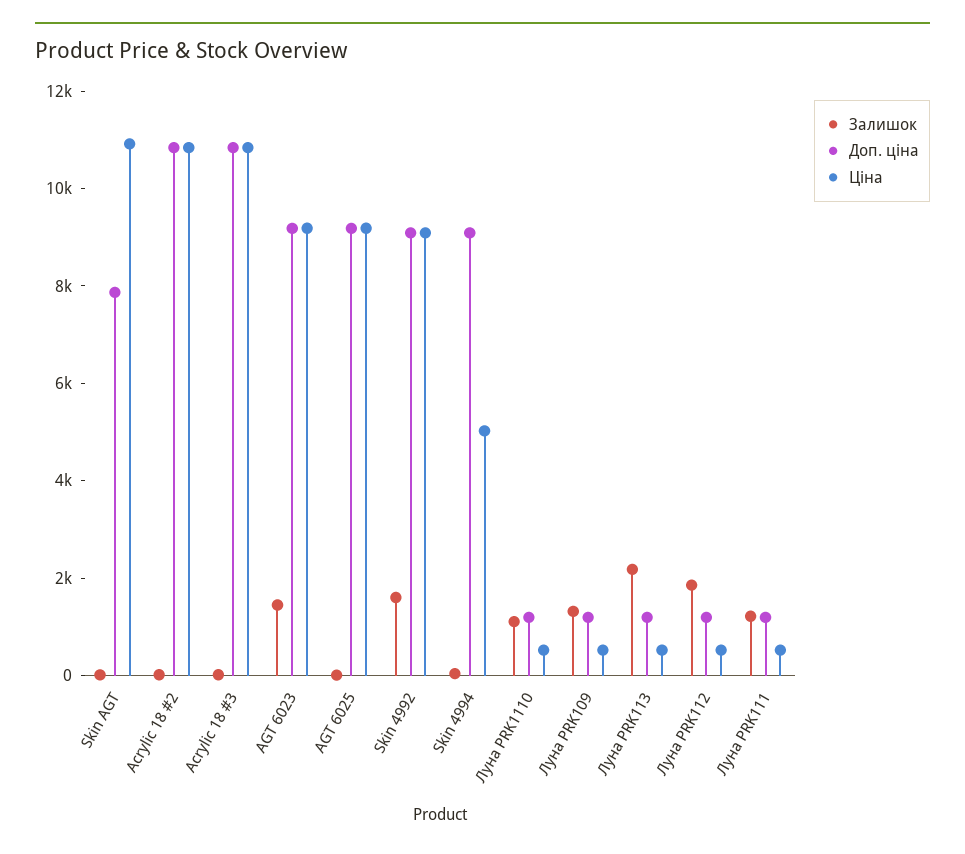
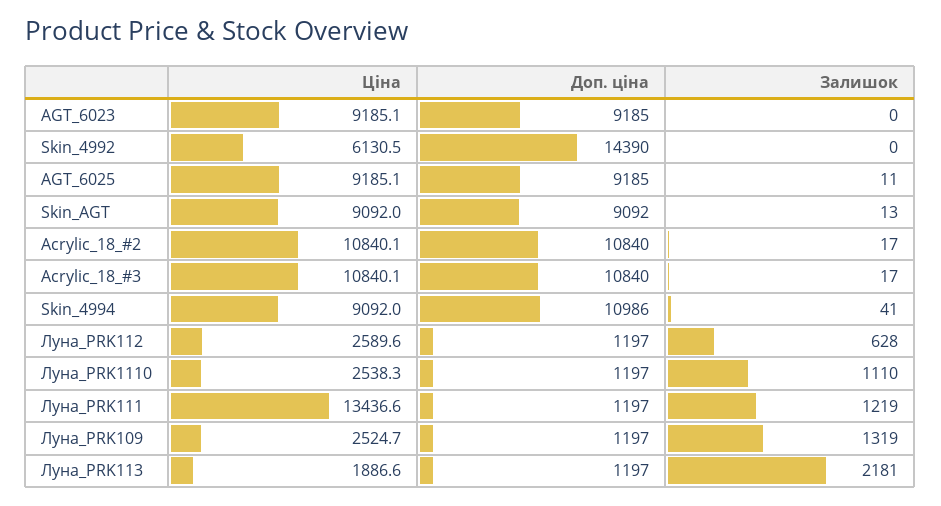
Доп. ціна, Skin AGT: 8000 -> 9092
Ціна, Skin AGT: 11000 -> 9092
Залишок, AGT 6023: 1500 -> 0
Залишок, Skin 4992: 1500 -> 0
Доп. ціна, Skin 4992: 9000 -> 14390
Ціна, Skin 4992: 9000 -> 6130.5
Доп. ціна, Skin 4994: 9000 -> 10986
Ціна, Skin 4994: 5000 -> 9092
Ціна, Луна PRK1110: 500 -> 2538.3
Ціна, Луна PRK109: 500 -> 2524.7
Ціна, Луна PRK113: 500 -> 1886.6
Залишок, Луна PRK112: 2000 -> 628
Ціна, Луна PRK112: 500 -> 2589.6
Ціна, Луна PRK111: 500 -> 13436.6

